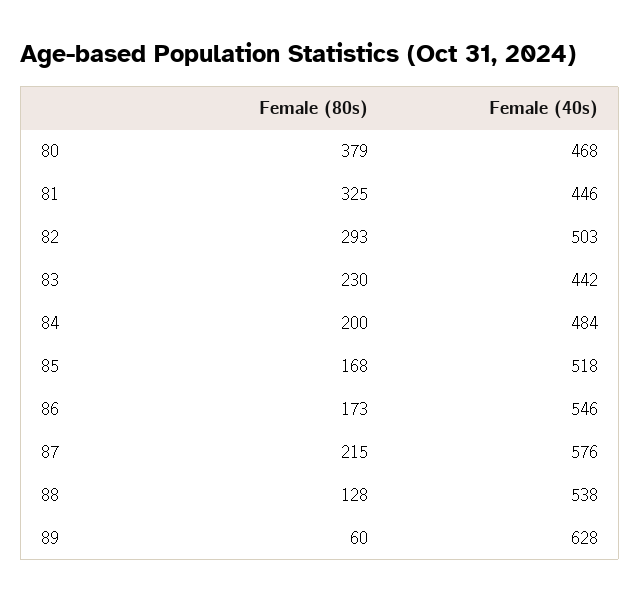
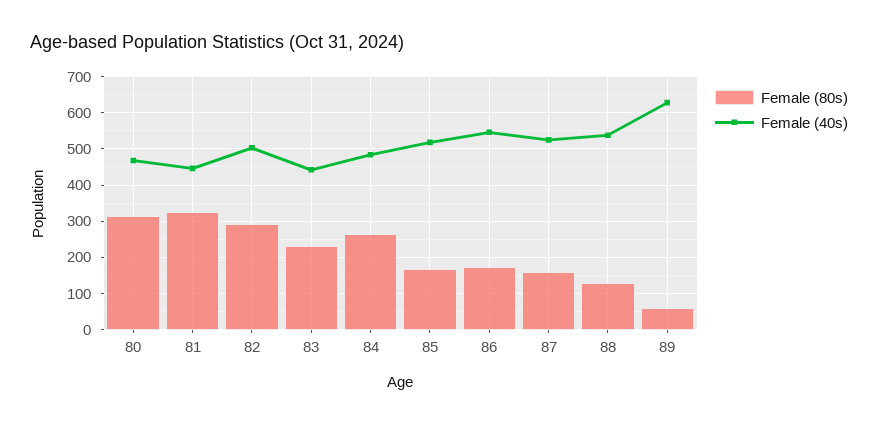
Female (80s), 80: 379 -> 320
Female (80s), 84: 200 -> 260
Female (80s), 87: 215 -> 160
Female (40s), 87: 576 -> 520

